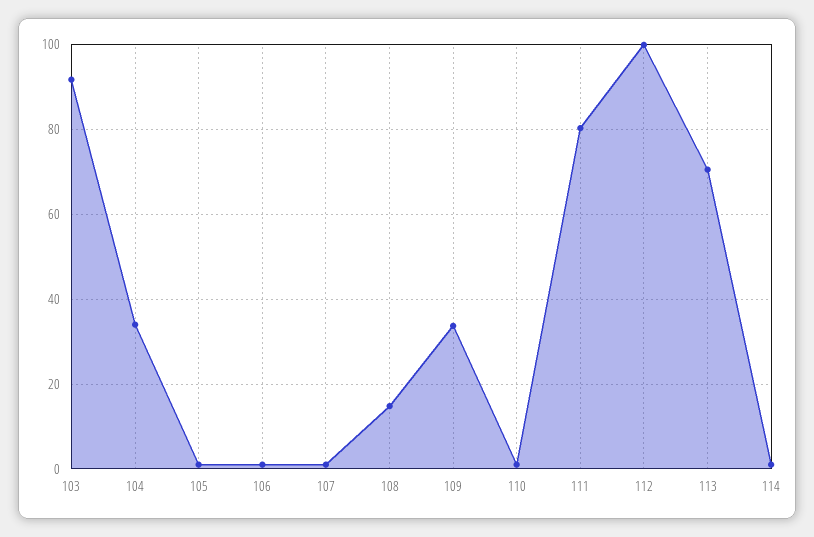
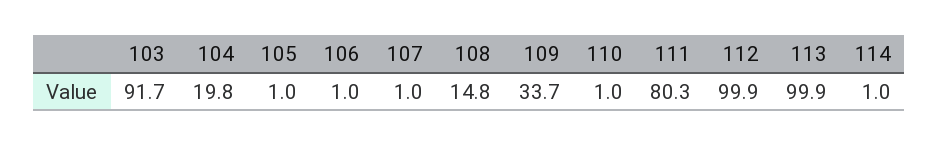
104: 34 -> 19.8
113: 70 -> 99.9

